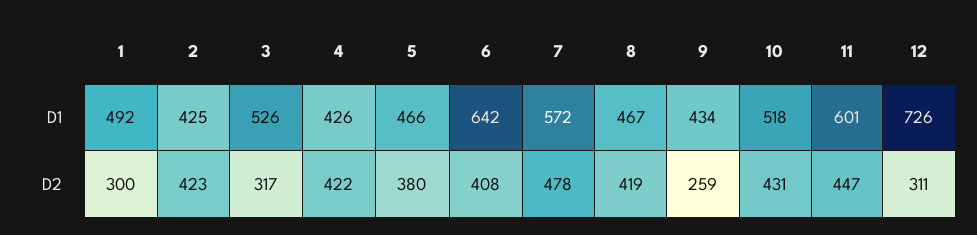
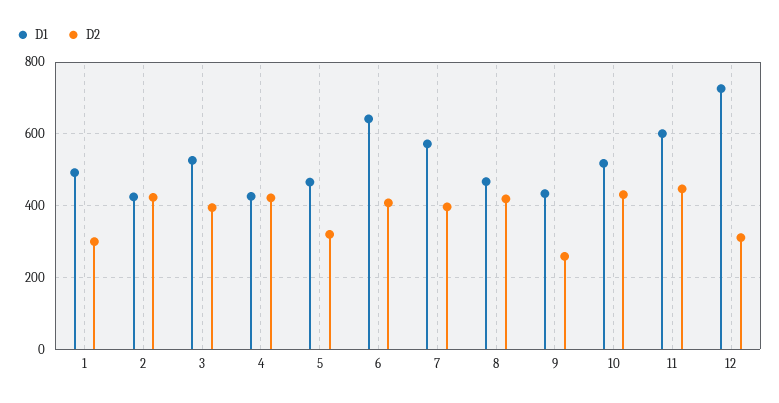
D2, 3: 317 -> 400
D2, 5: 380 -> 320
D2, 7: 478 -> 400

